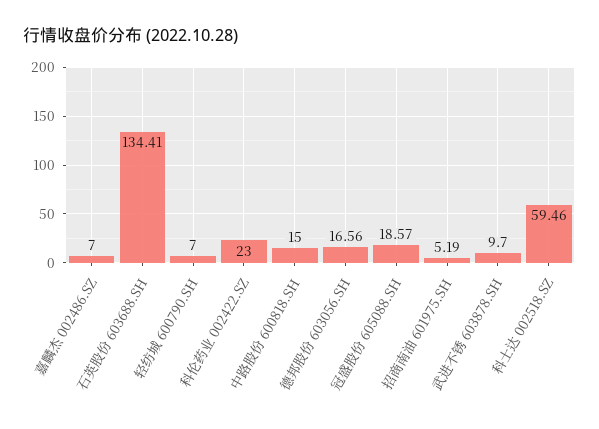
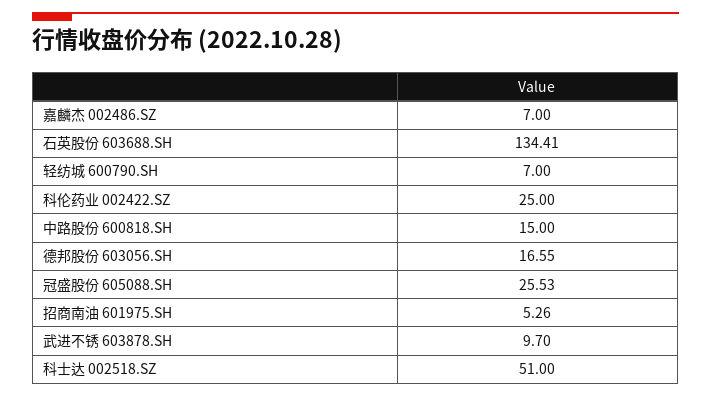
科伦药业 002422.SZ: 23 -> 25
德邦股份 603056.SH: 16.56 -> 16.55
冠盛股份 605088.SH: 18.57 -> 25.53
招商南油 601975.SH: 5.19 -> 5.26
科士达 002518.SZ: 59.46 -> 51

